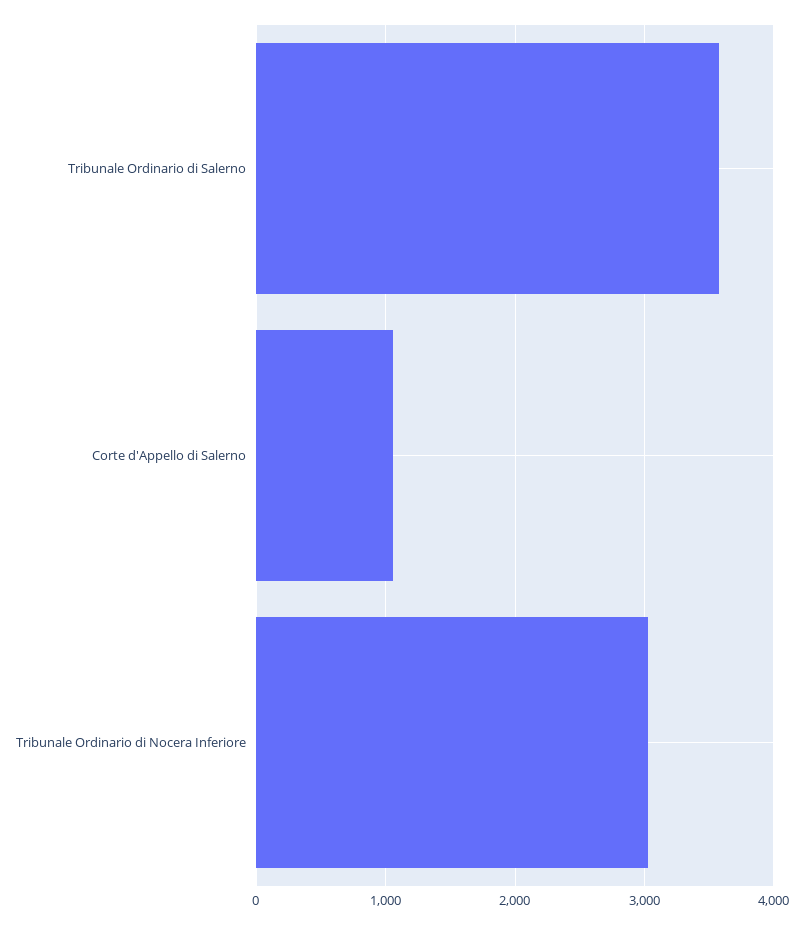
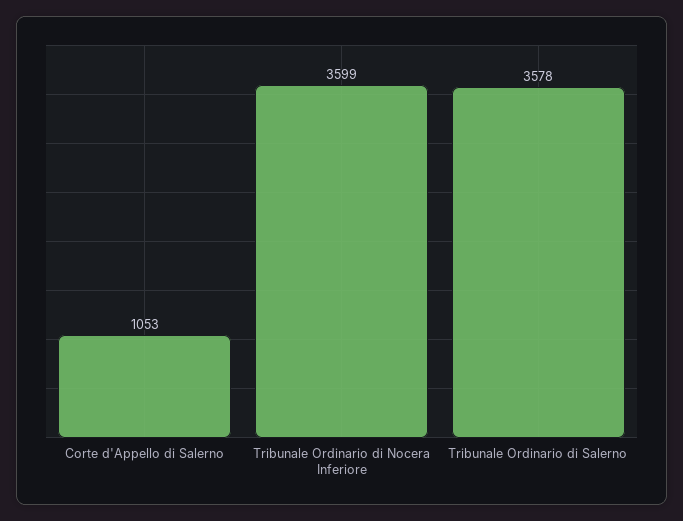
Tribunale Ordinario di Nocera Inferiore: 3000 -> 3599

